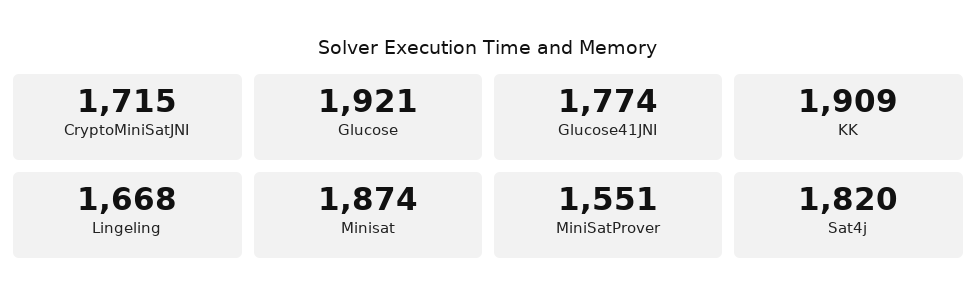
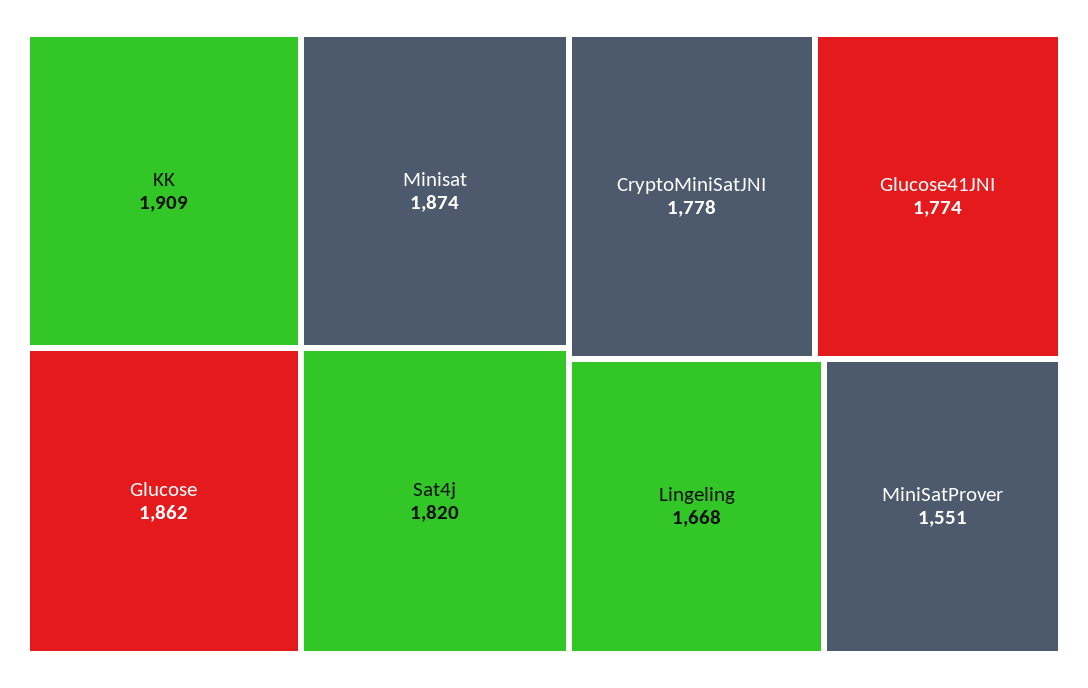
CryptoMiniSatJNI: 1715 -> 1778
Glucose: 1921 -> 1862

